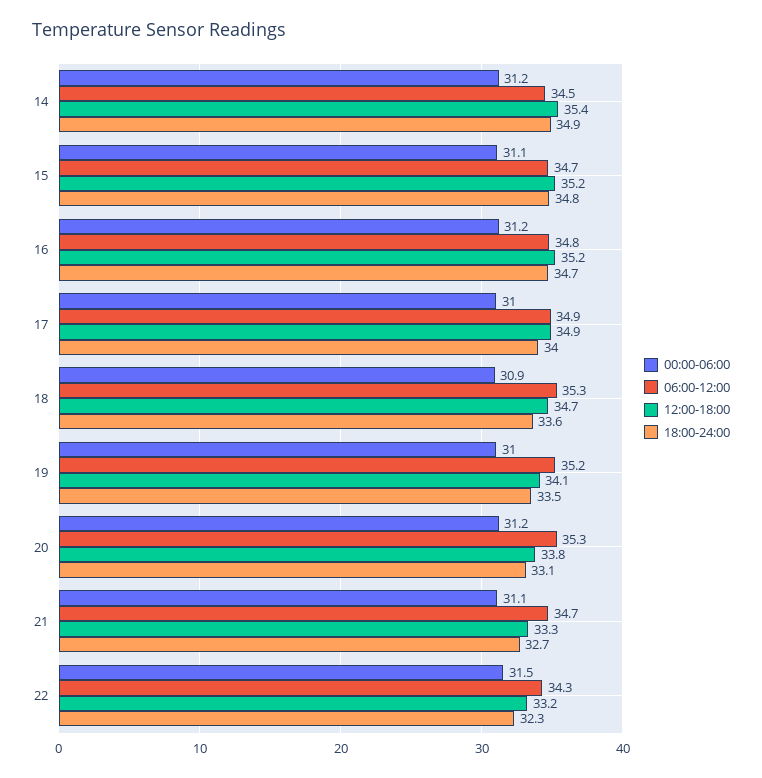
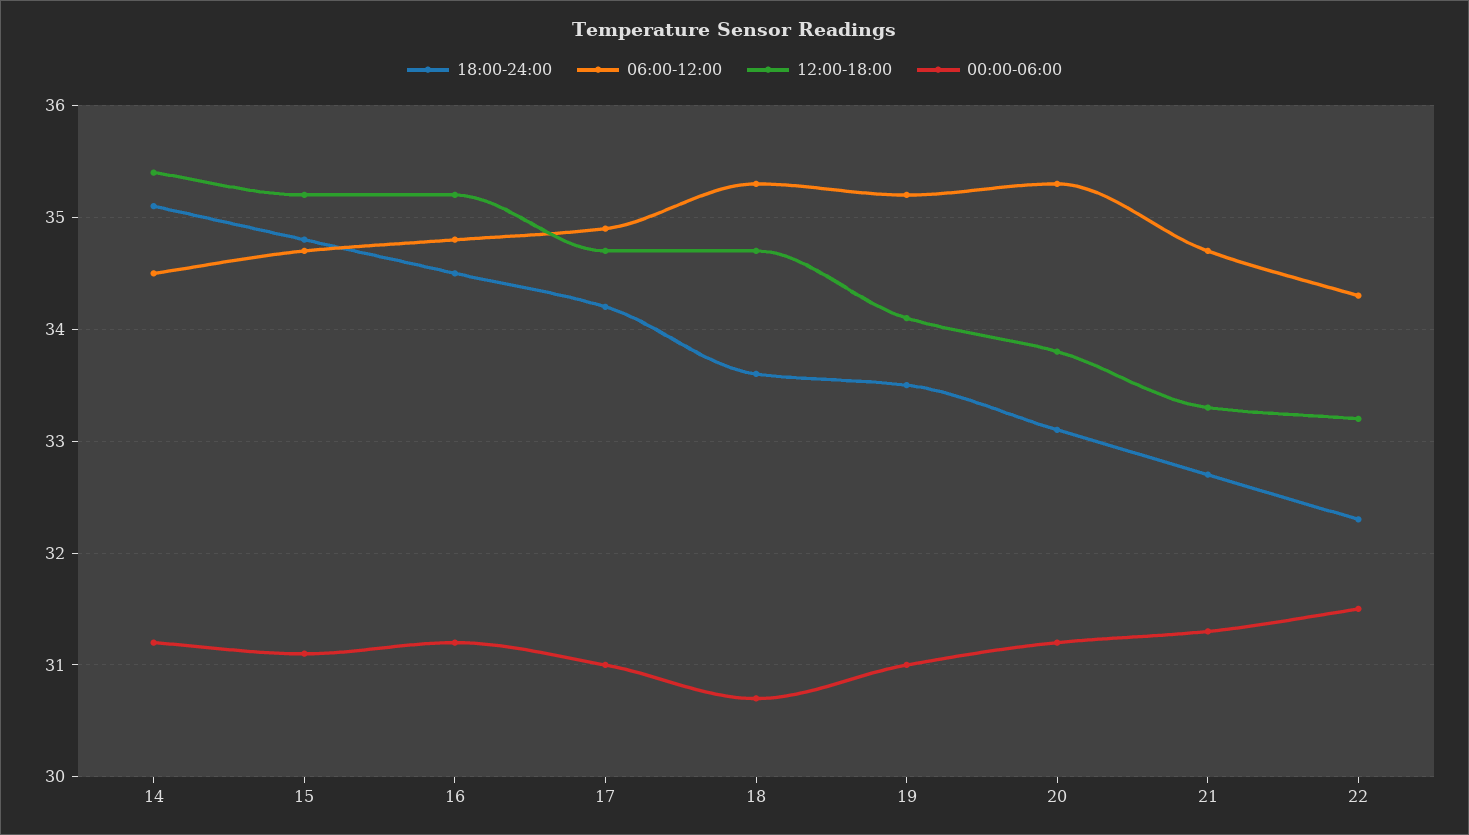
18:00-24:00, 14: 34.9 -> 35.1
18:00-24:00, 16: 34.7 -> 34.5
12:00-18:00, 17: 34.9 -> 34.7
18:00-24:00, 17: 34 -> 34.2
00:00-06:00, 18: 30.9 -> 30.7
00:00-06:00, 21: 31.1 -> 31.3

